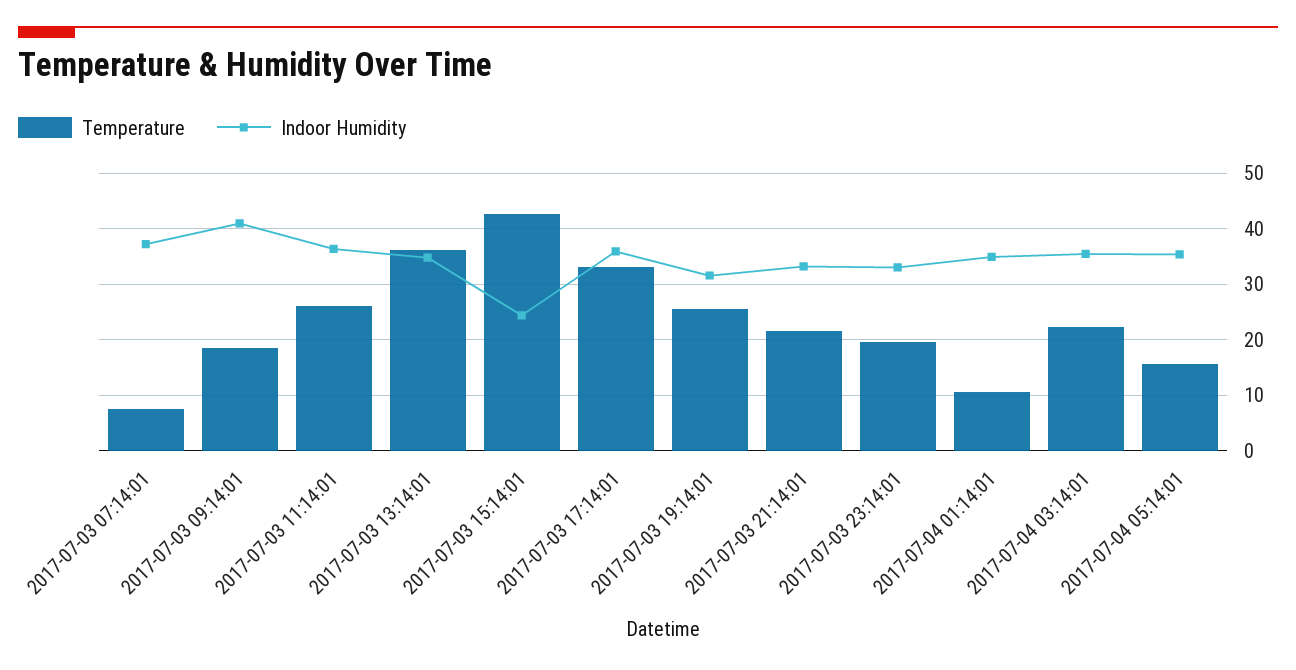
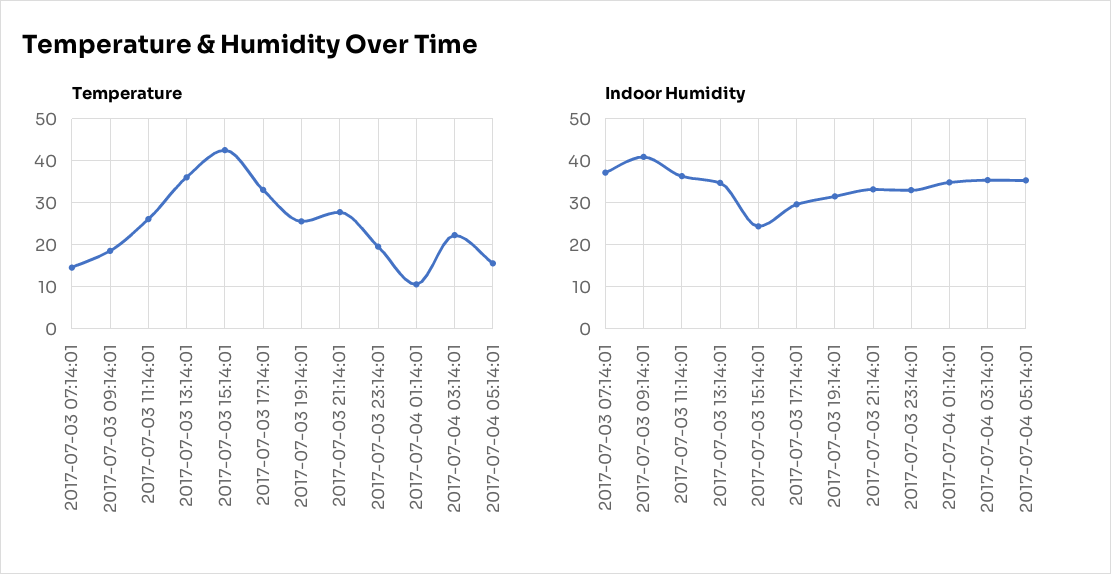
Temperature, 2017-07-03 07:14:01: 8 -> 14
Indoor Humidity, 2017-07-03 17:14:01: 36 -> 30
Temperature, 2017-07-03 21:14:01: 22 -> 28

